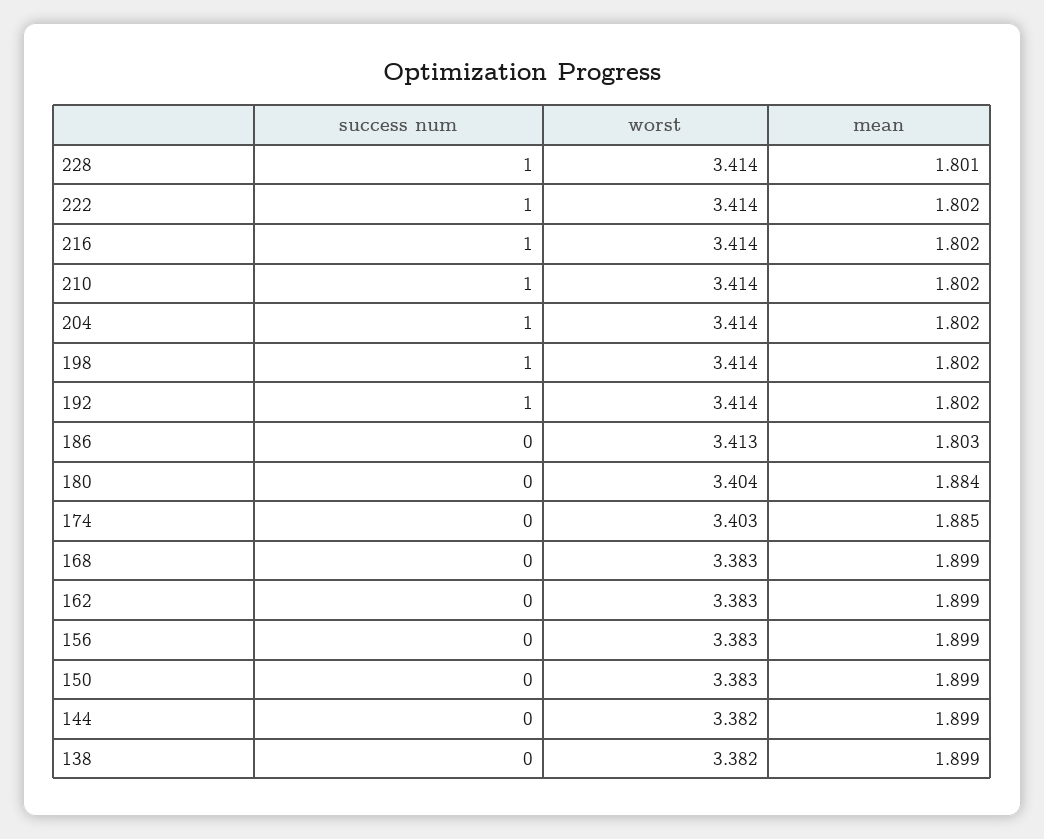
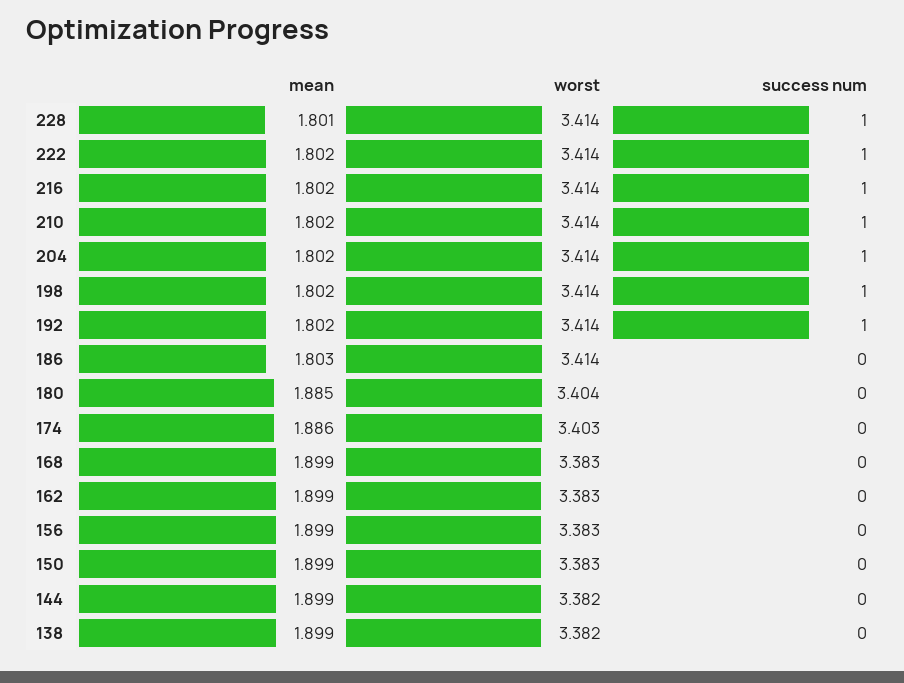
worst, 186: 3.413 -> 3.414
mean, 180: 1.884 -> 1.885
mean, 174: 1.885 -> 1.886

